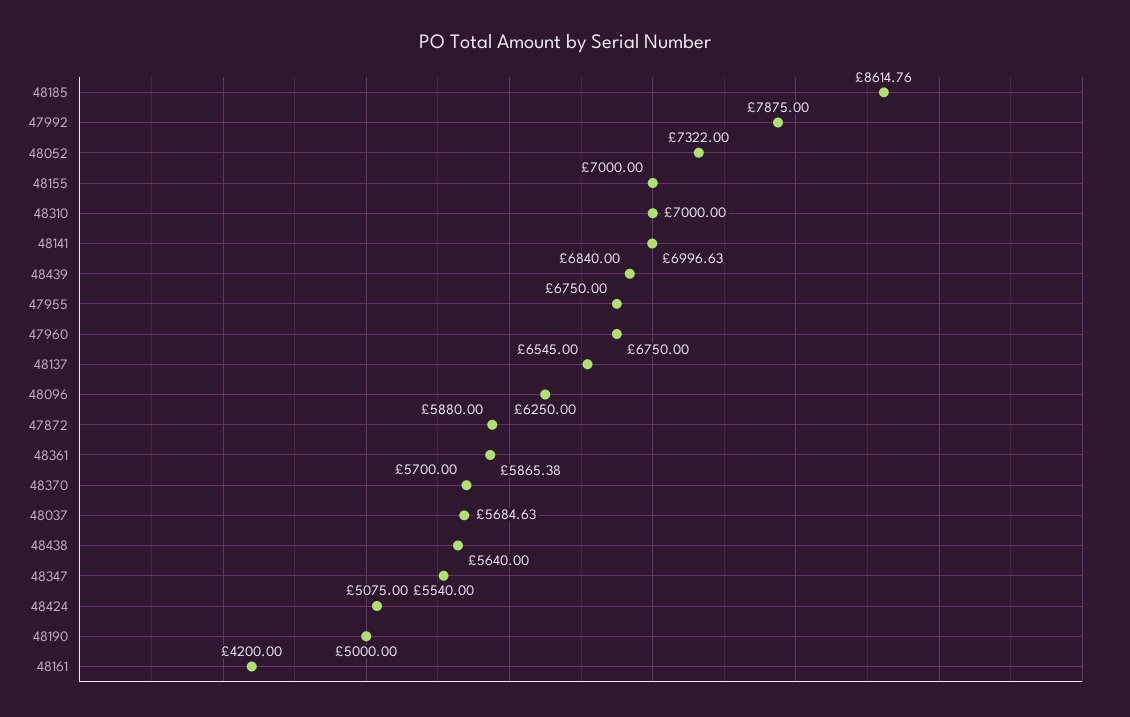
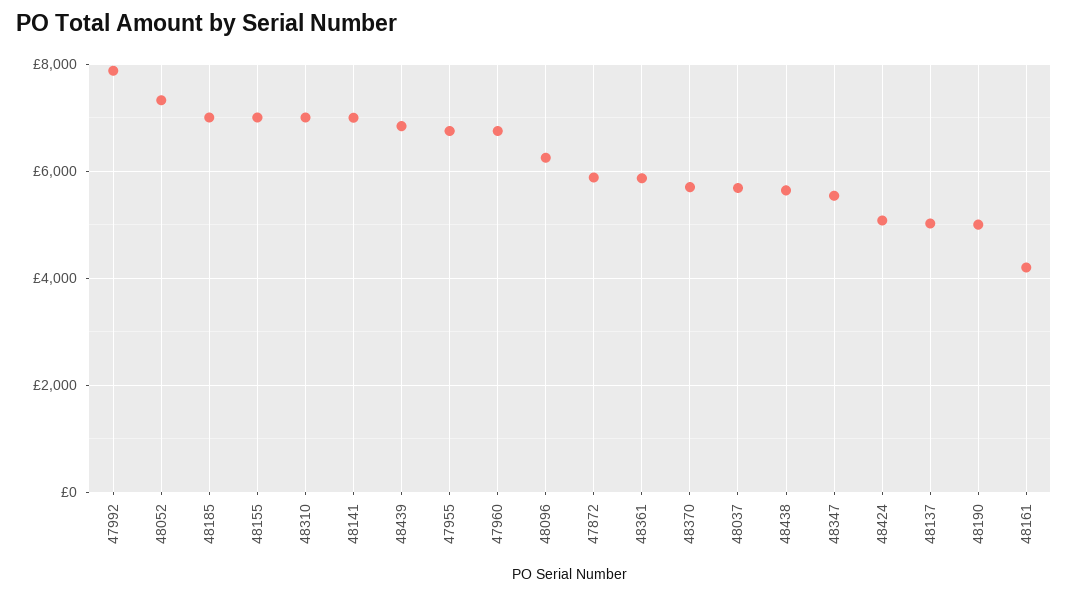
48185: 8614.76 -> 7000
48137: 6545 -> 5000

